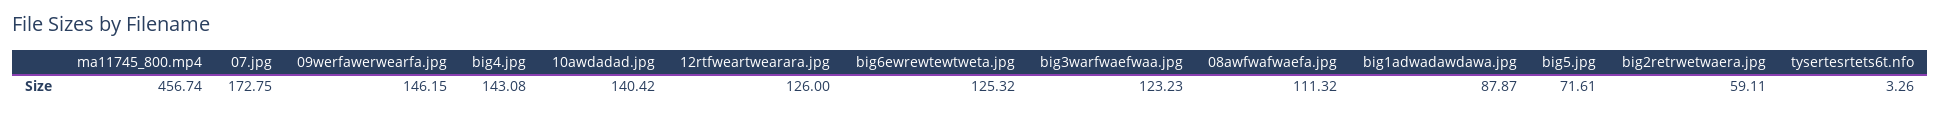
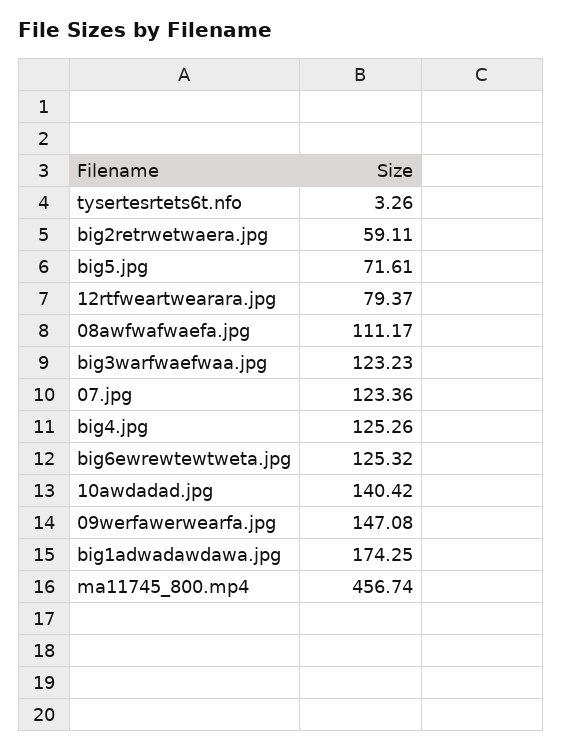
07.jpg: 172.75 -> 123.36
09werfawerwearfa.jpg: 146.15 -> 147.08
big4.jpg: 143.08 -> 125.26
12rtfweartwearara.jpg: 126 -> 79.37
08awfwafwaefa.jpg: 111.32 -> 111.17
big1adwadawdawa.jpg: 87.87 -> 174.25

